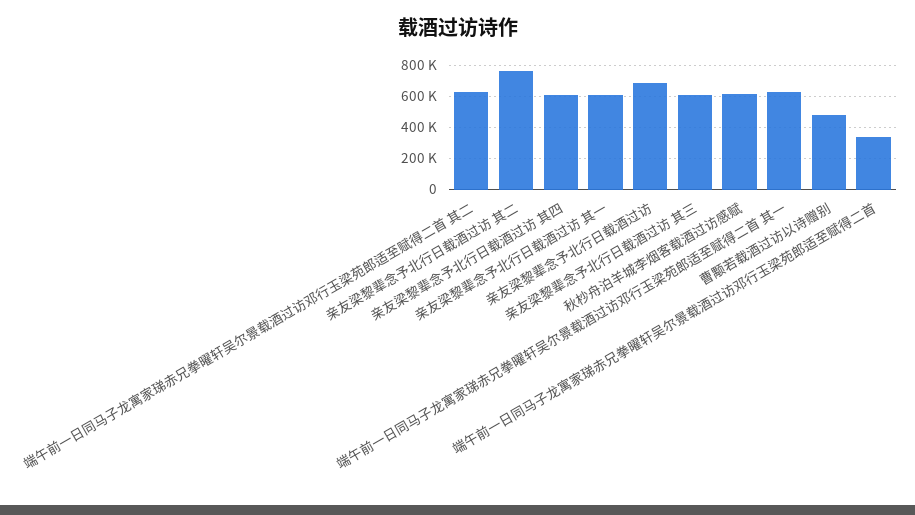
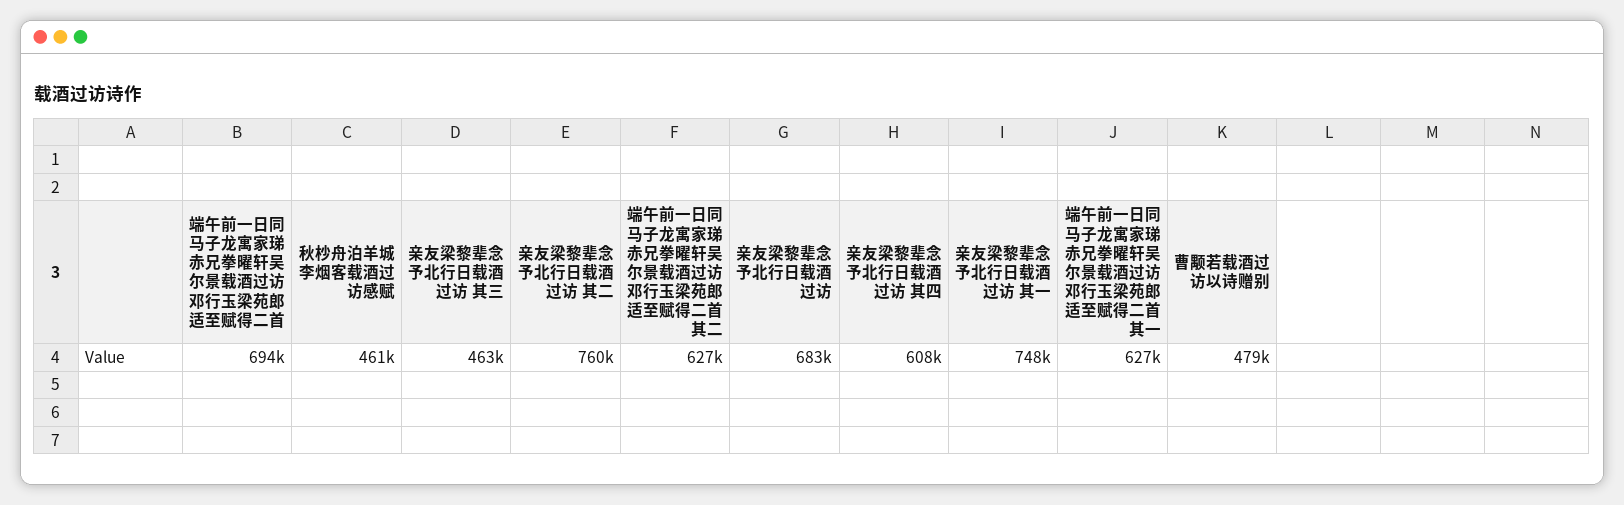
亲友梁黎辈念予北行日载酒过访 其一: 600000 -> 748000
亲友梁黎辈念予北行日载酒过访 其三: 600000 -> 463000
秋杪舟泊羊城李烟客载酒过访感赋: 600000 -> 461000
端午前一日同马子龙寓家珶赤兄拳曜轩吴尔景载酒过访邓行玉梁苑郎适至赋得二首: 350000 -> 694000

